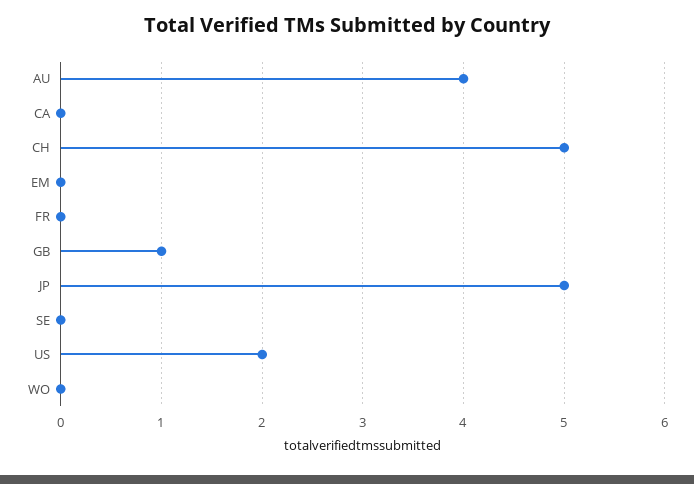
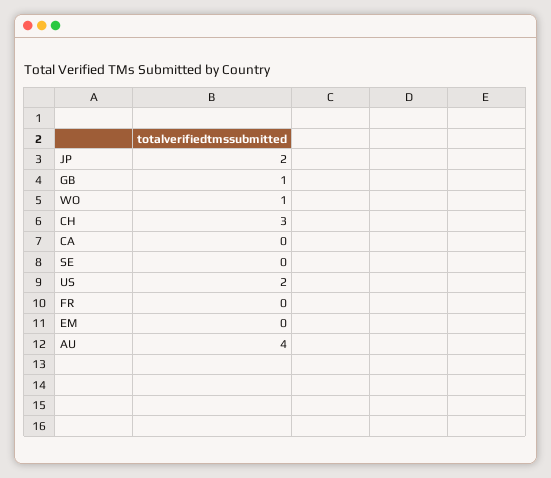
CH: 5 -> 3
JP: 5 -> 2
WO: 0 -> 1

